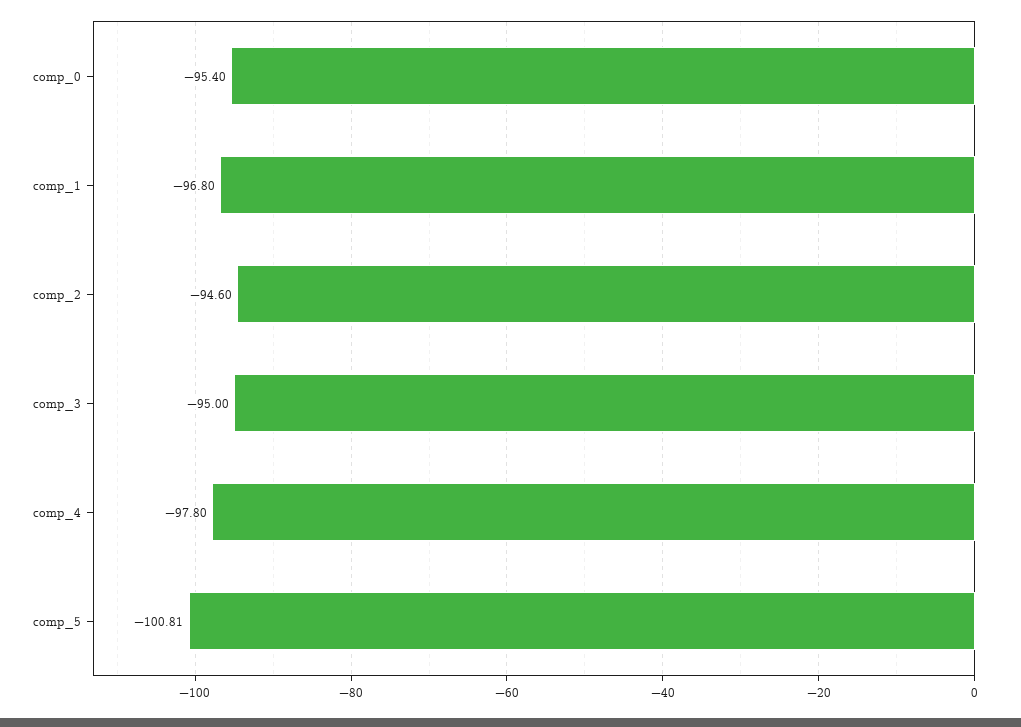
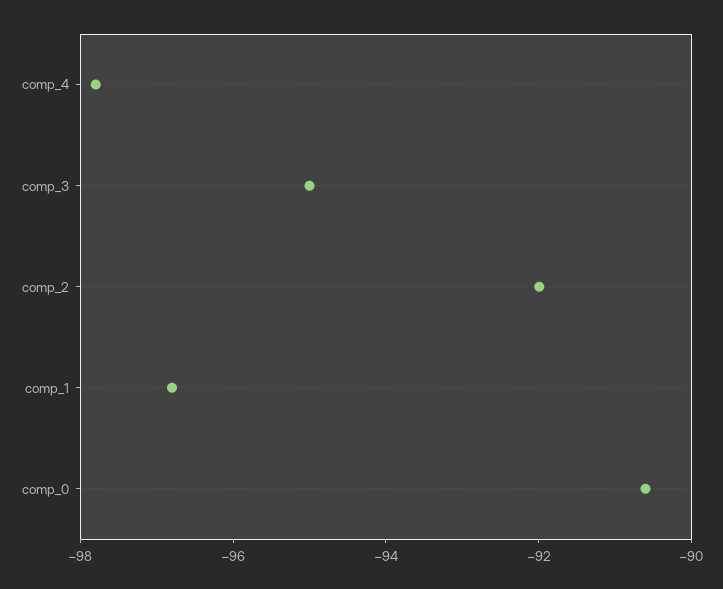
comp_0: -95.4 -> -90.5
comp_2: -94.6 -> -92
comp_5: -100.81 -> none

